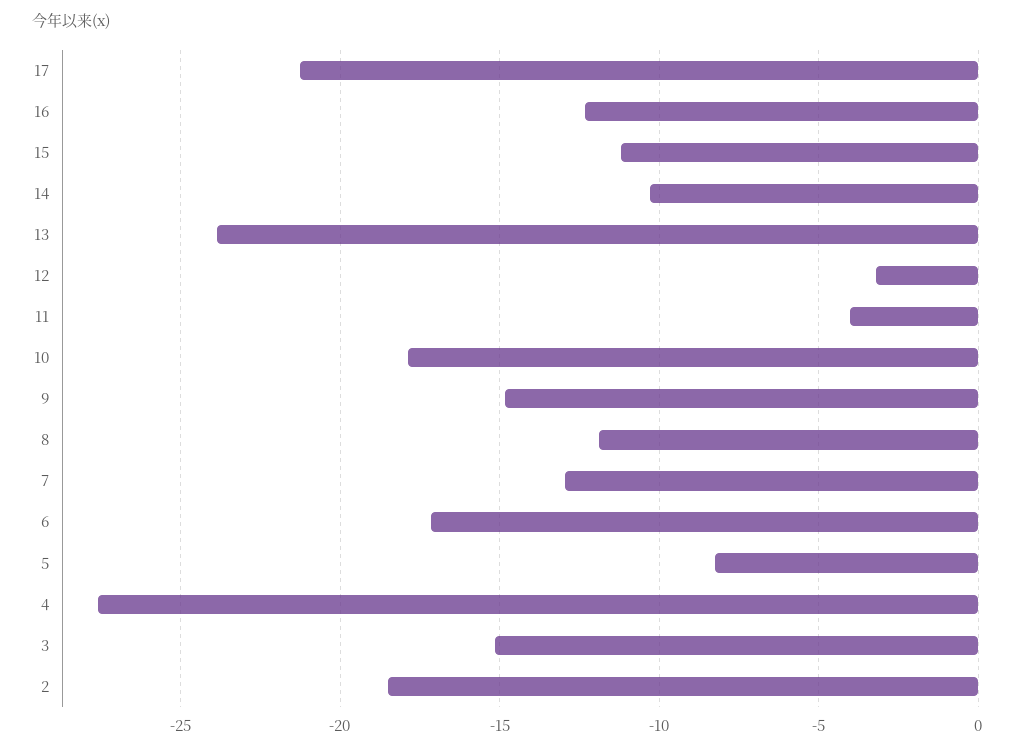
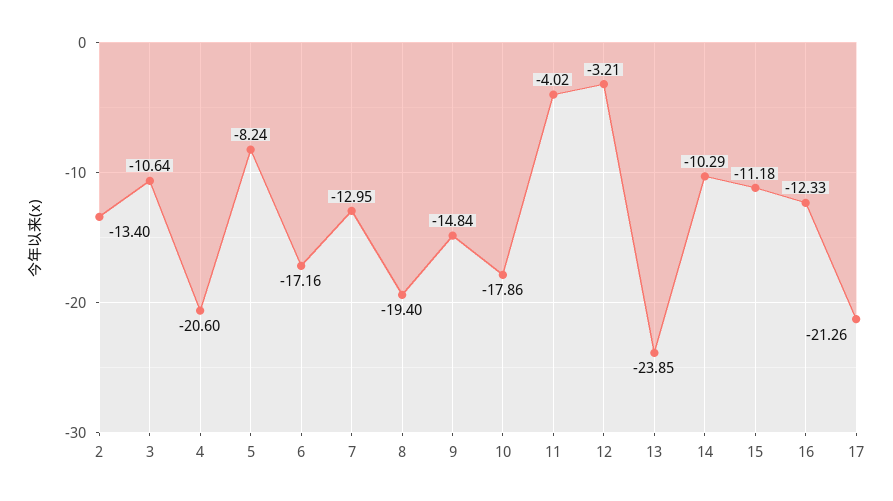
8: -12 -> -19.4
4: -27.5 -> -20.6
3: -15 -> -10.64
2: -18.5 -> -13.4

